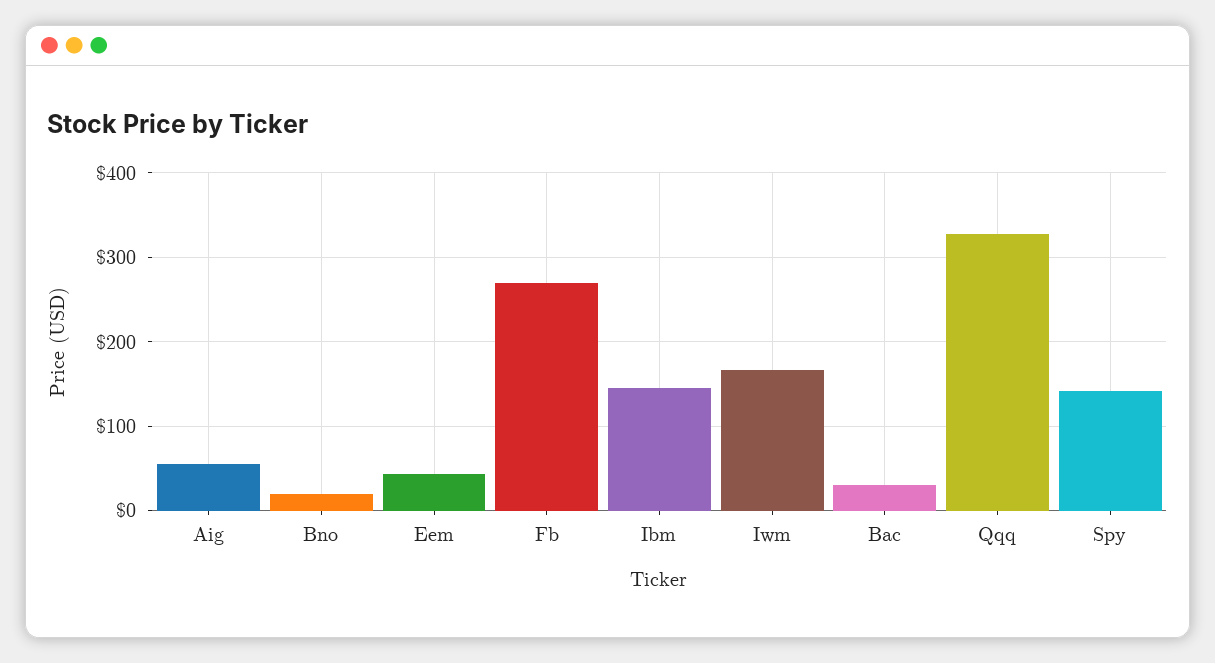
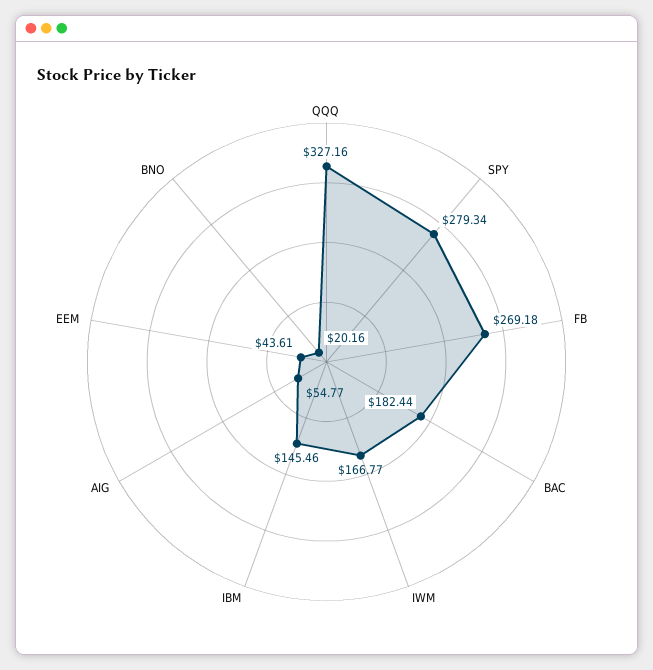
Bac: 30 -> 182.44
Spy: 140 -> 279.34

